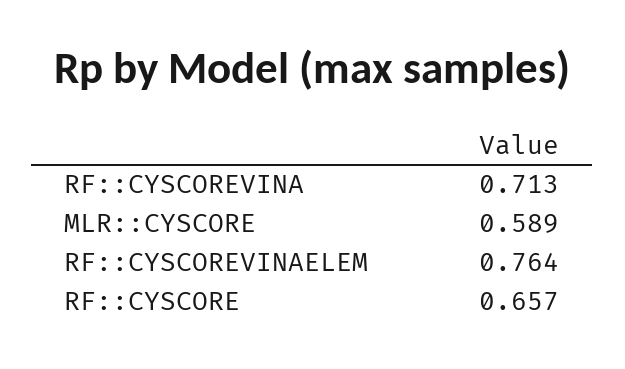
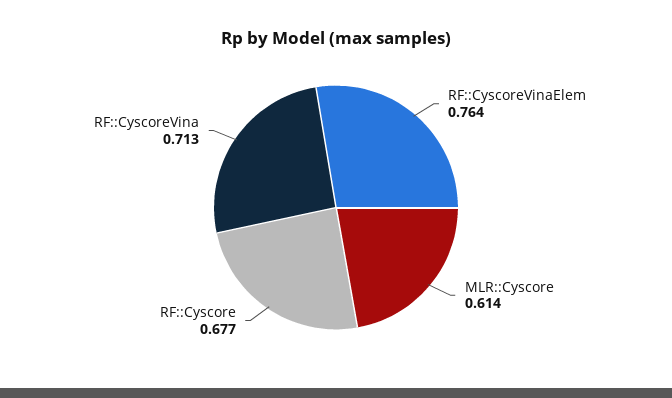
MLR::CYSCORE: 0.589 -> 0.614
RF::CYSCORE: 0.657 -> 0.677

